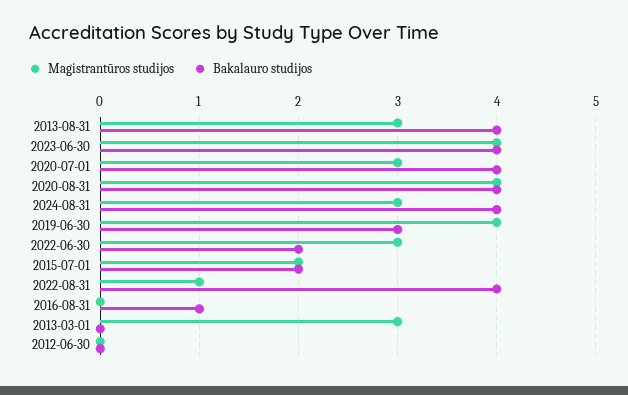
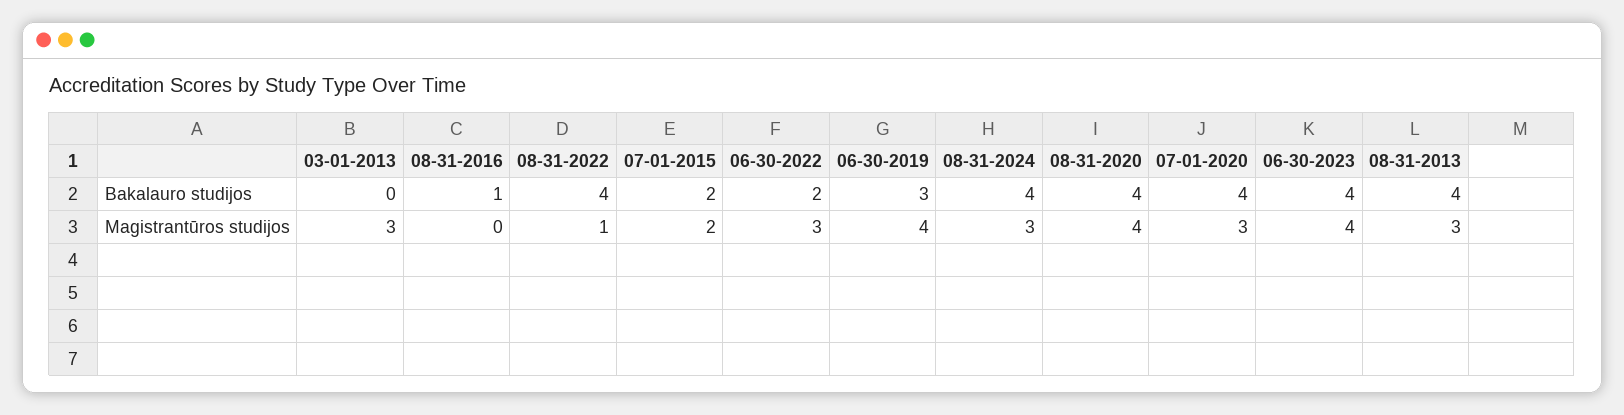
Magistrantūros studijos, 2012-06-30: 0 -> none
Bakalauro studijos, 2012-06-30: 0 -> none

